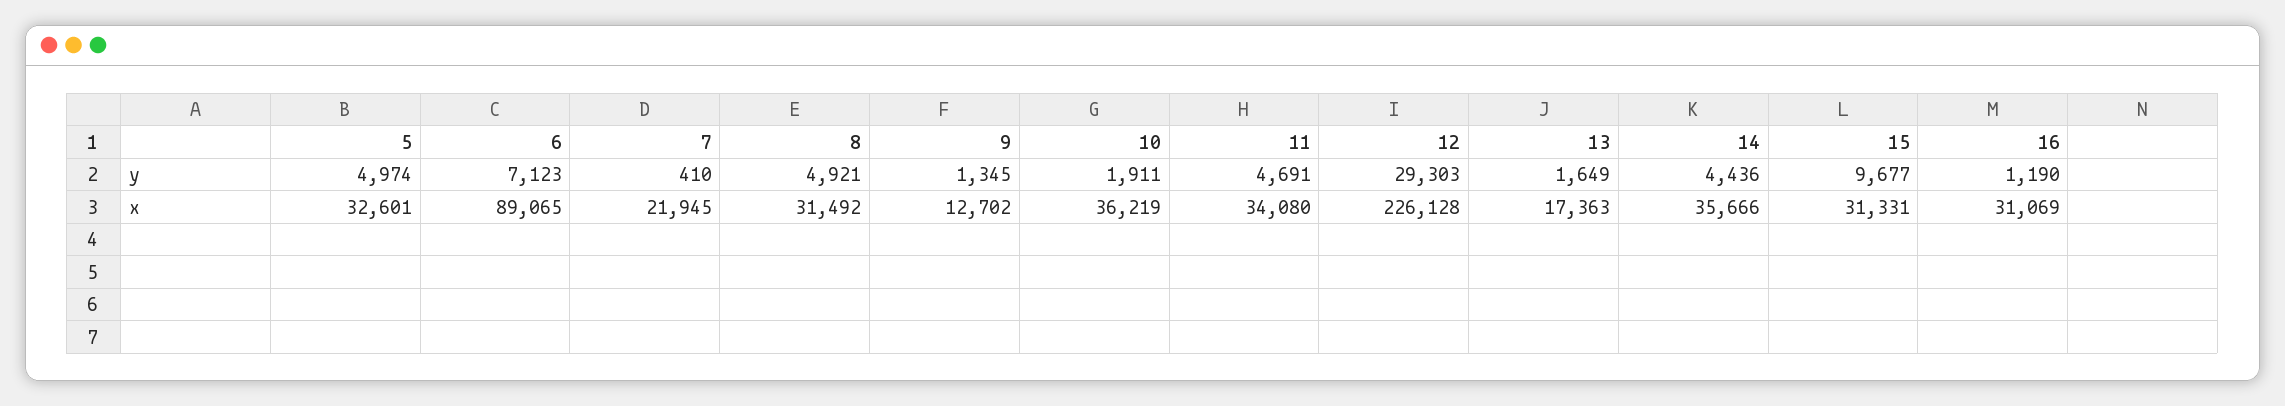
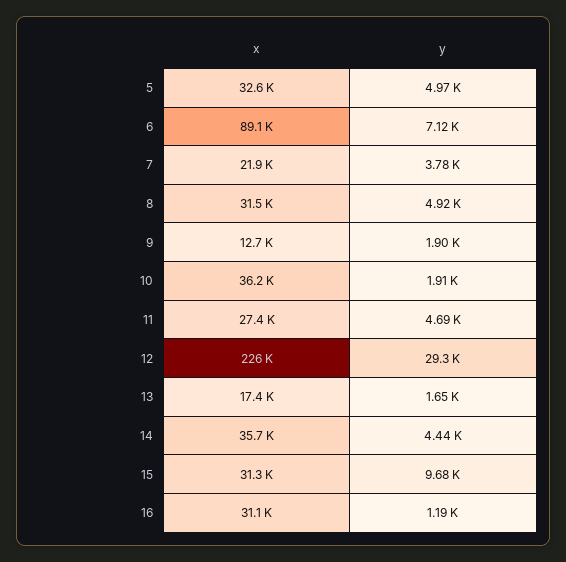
7, y: 410 -> 3780
9, y: 1345 -> 1900
11, x: 34080 -> 27400

